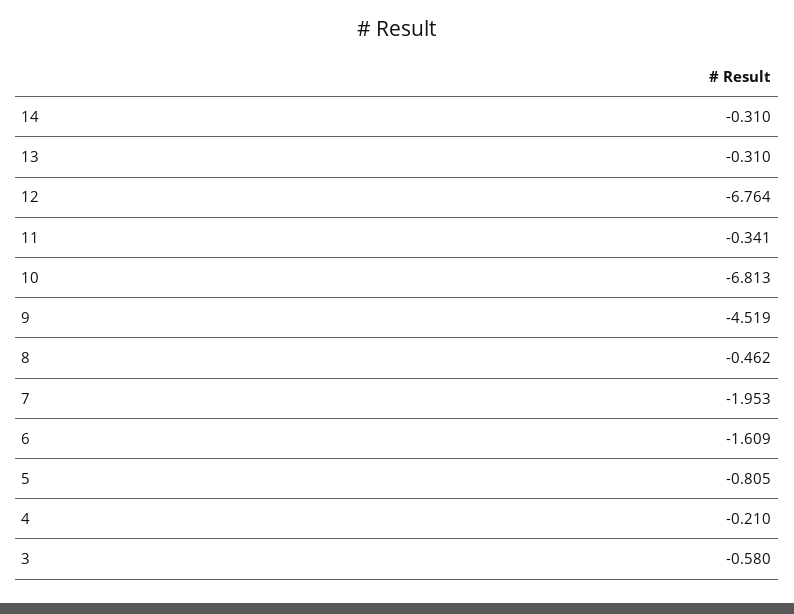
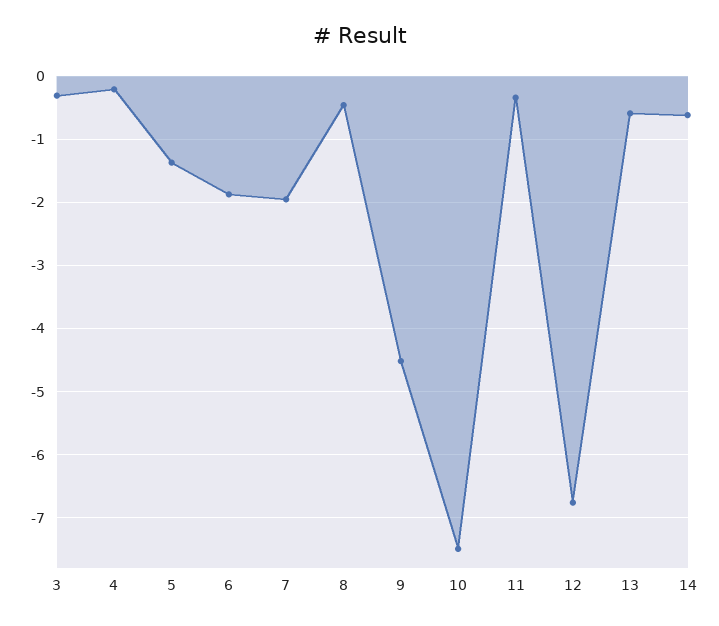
14: -0.31 -> -0.6
13: -0.31 -> -0.6
10: -6.813 -> -7.5
6: -1.609 -> -1.9
5: -0.805 -> -1.4
3: -0.58 -> -0.3

